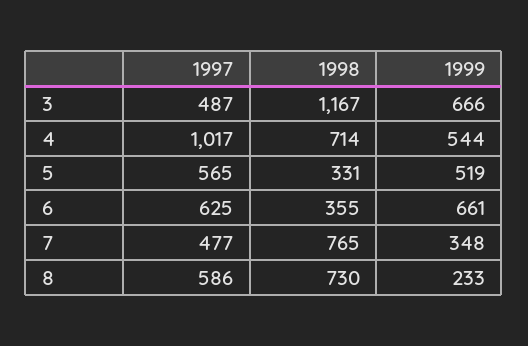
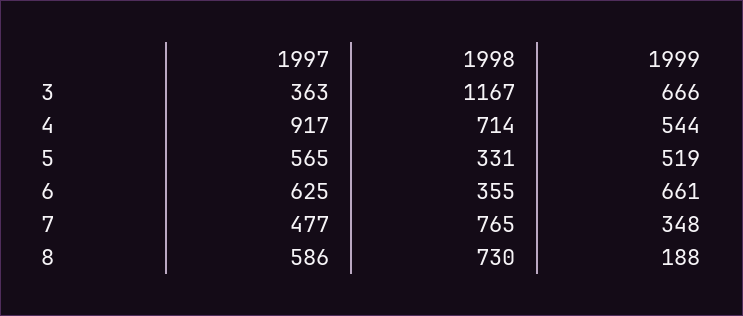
1997, 3: 487 -> 363
1997, 4: 1017 -> 917
1999, 8: 233 -> 188

